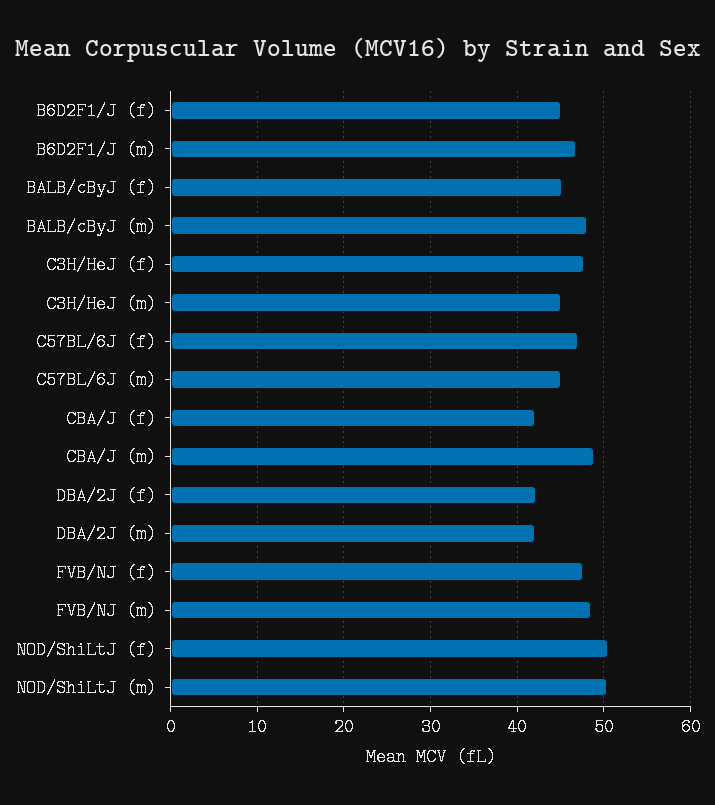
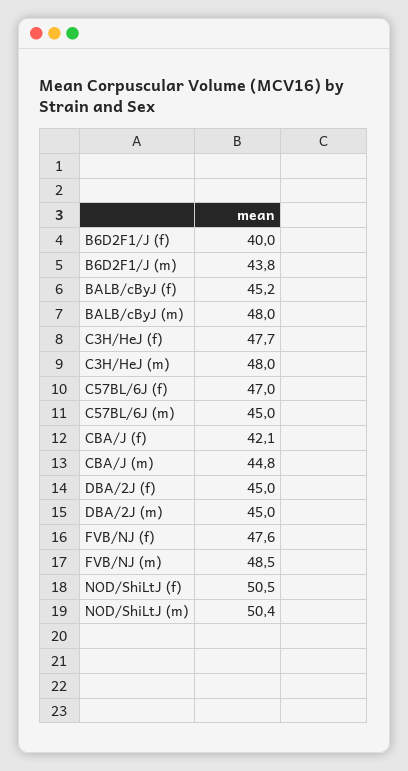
B6D2F1/J (f): 45 -> 40
B6D2F1/J (m): 47 -> 43.8
C3H/HeJ (m): 45 -> 48
CBA/J (m): 49 -> 44.8
DBA/2J (f): 42 -> 45
DBA/2J (m): 42 -> 45

